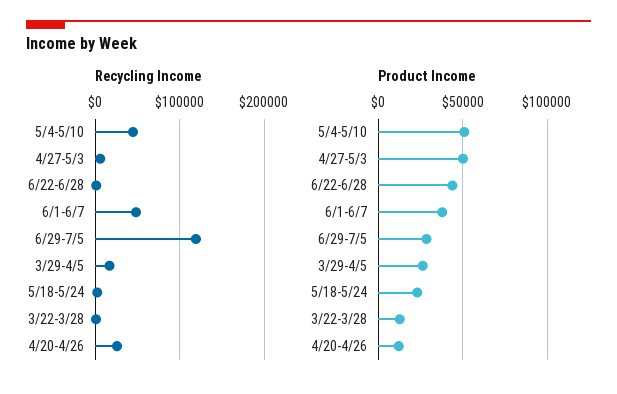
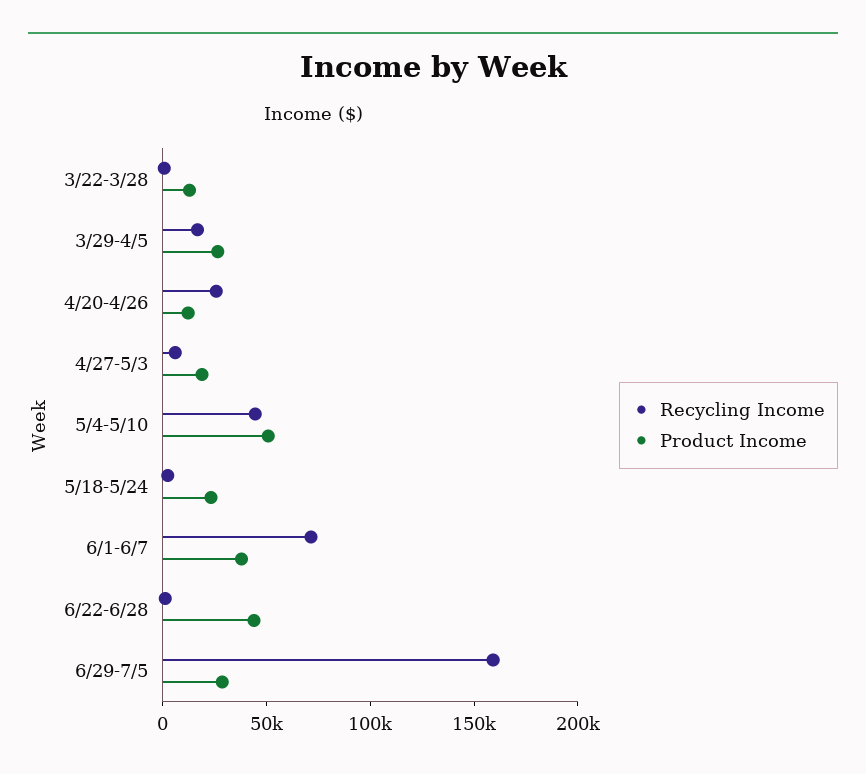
Recycling Income, 6/1-6/7: 50000 -> 70000
Recycling Income, 6/29-7/5: 120000 -> 160000
Product Income, 4/27-5/3: 50000 -> 20000

